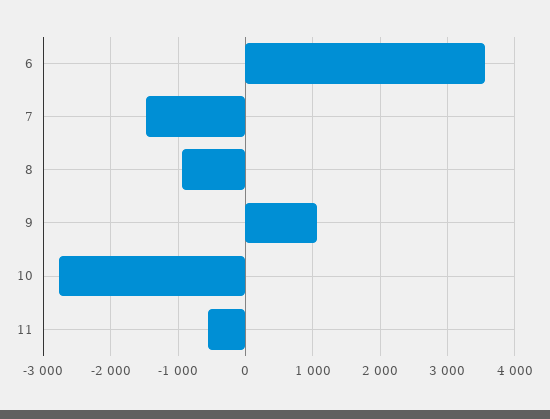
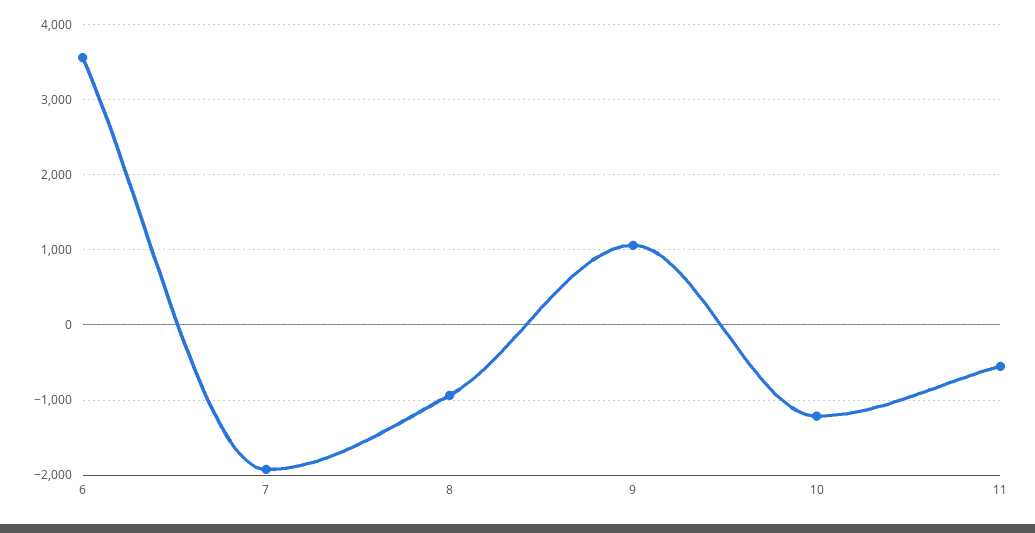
7: -1500 -> -1900
10: -2800 -> -1200

